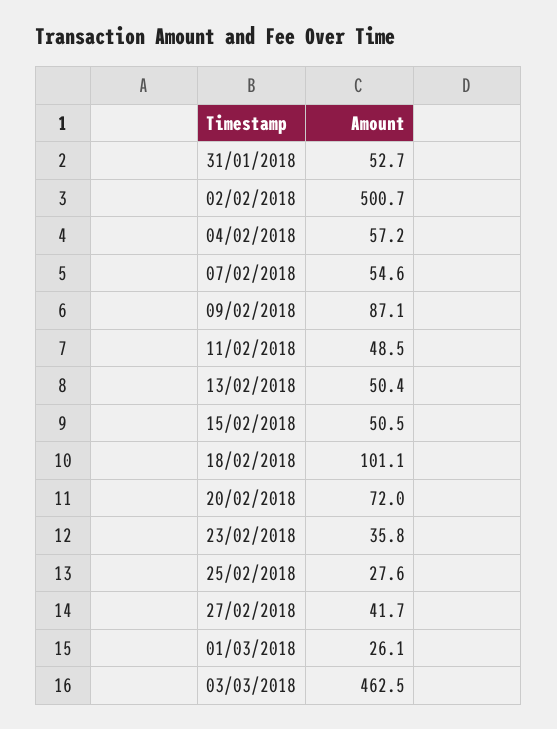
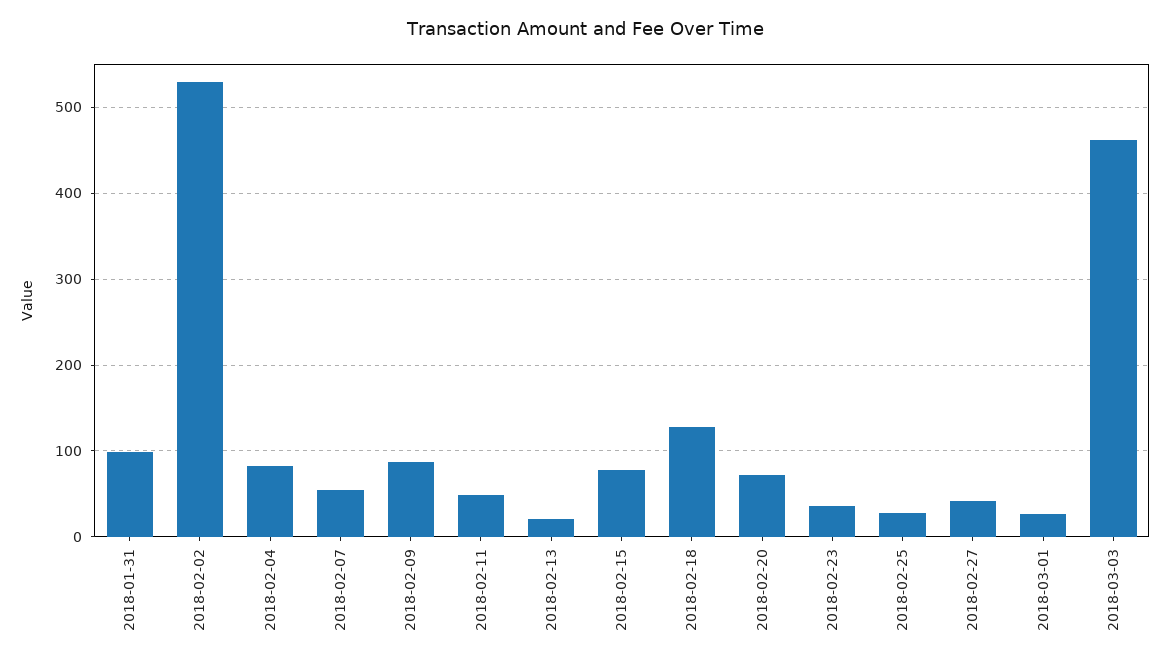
31/01/2018: 52.7 -> 100
02/02/2018: 500.7 -> 530
04/02/2018: 57.2 -> 80
13/02/2018: 50.4 -> 20
15/02/2018: 50.5 -> 80
18/02/2018: 101.1 -> 130

